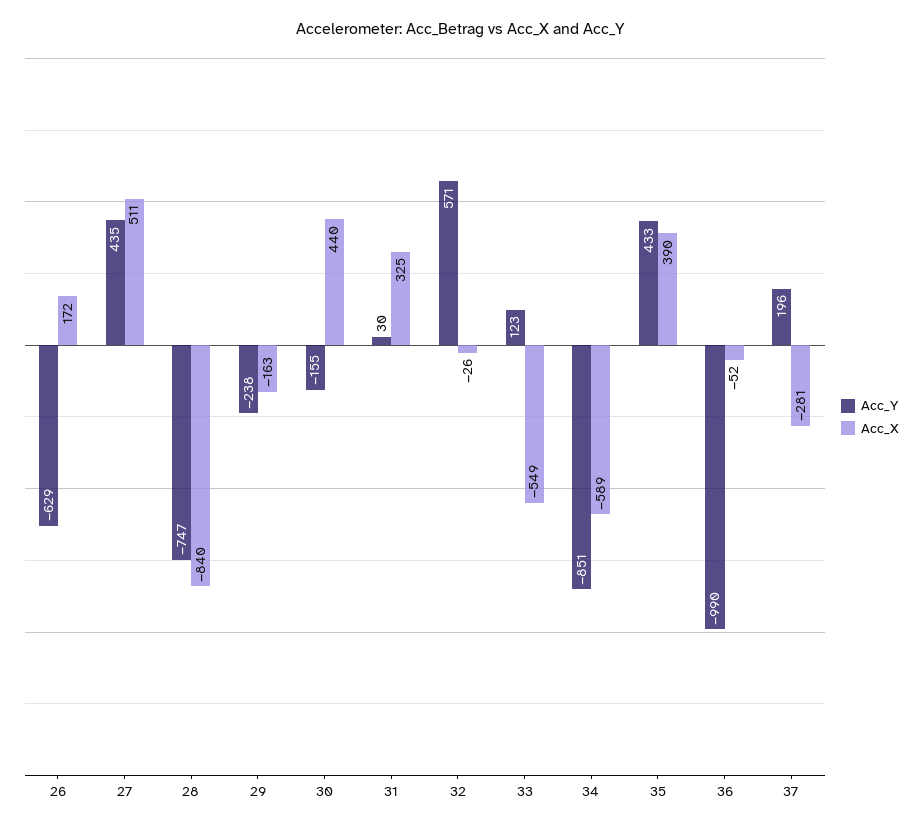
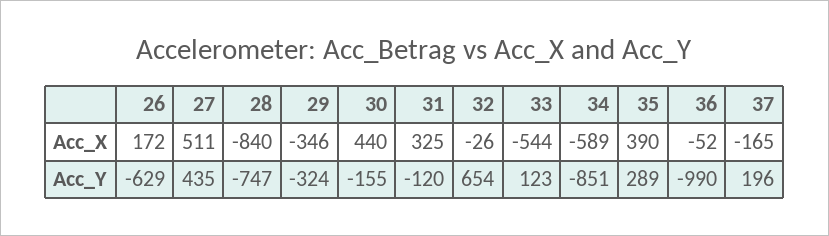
Acc_Y, 29: -238 -> -324
Acc_X, 29: -163 -> -346
Acc_Y, 31: 30 -> -120
Acc_Y, 32: 571 -> 654
Acc_X, 33: -549 -> -544
Acc_Y, 35: 433 -> 289
Acc_X, 37: -281 -> -165

